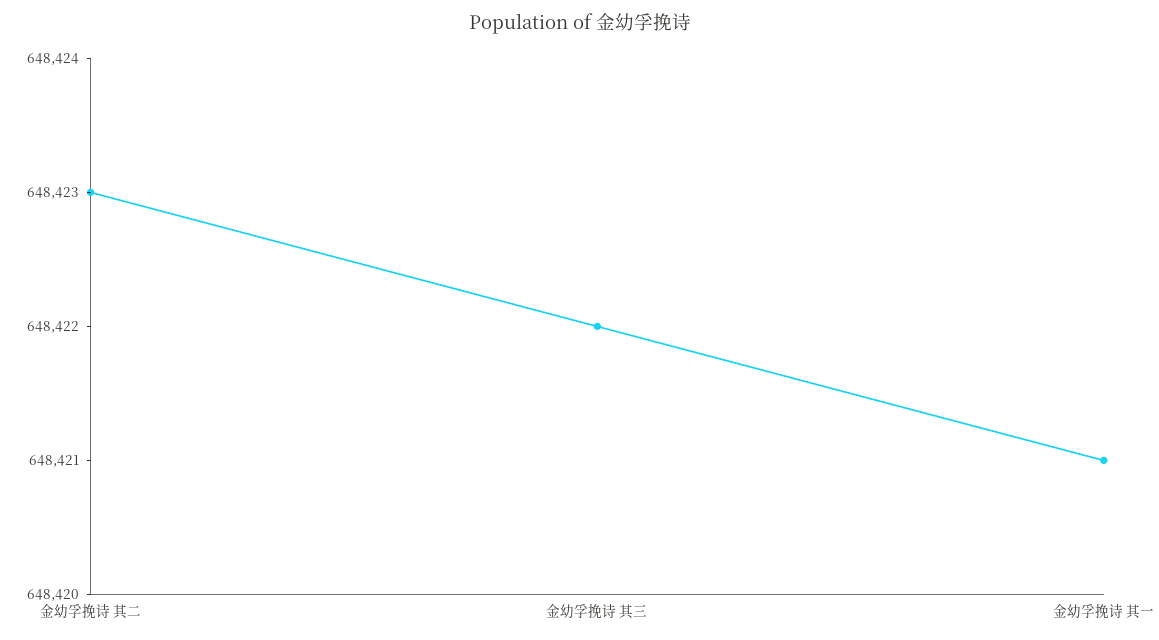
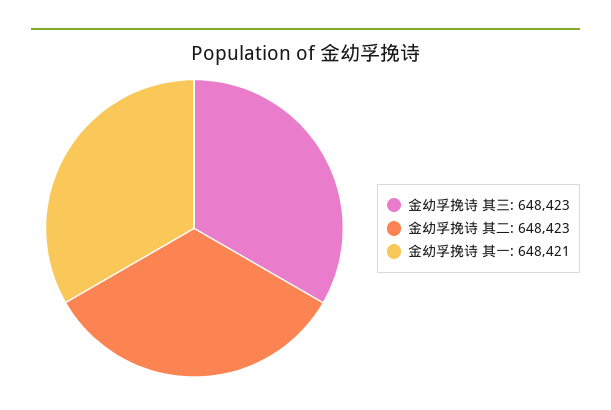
金幼孚挽诗 其三: 648422 -> 648423

